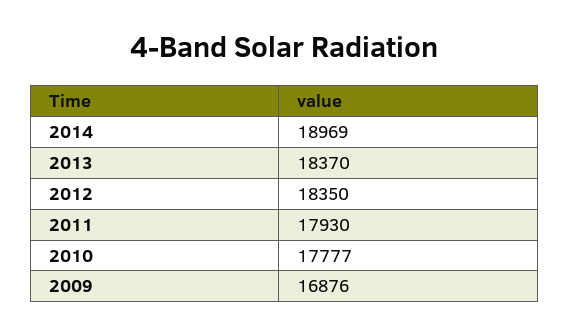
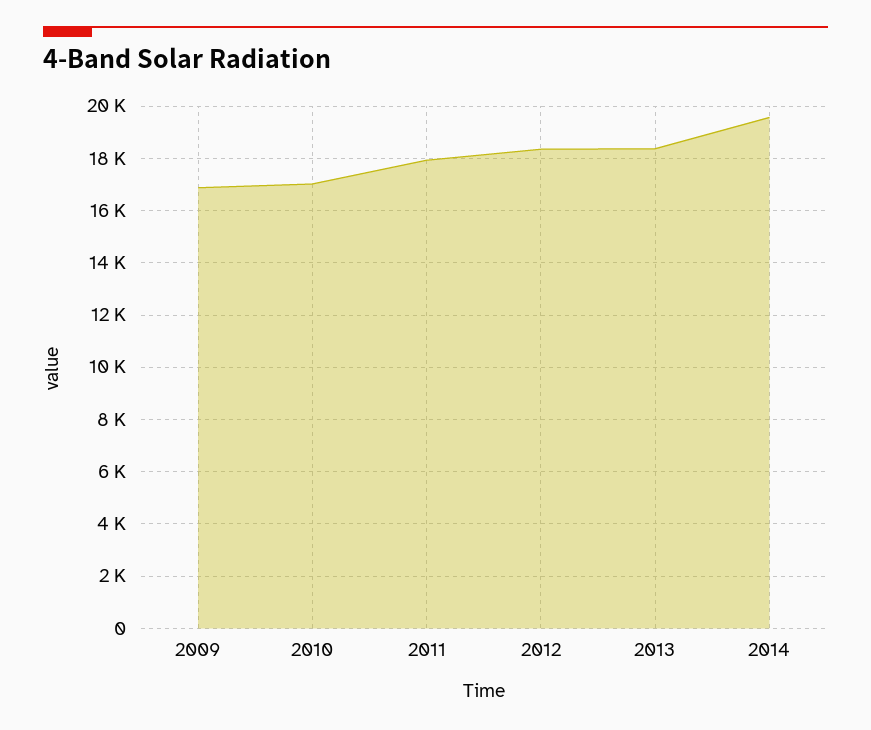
2014: 18969 -> 19500
2010: 17777 -> 17000

